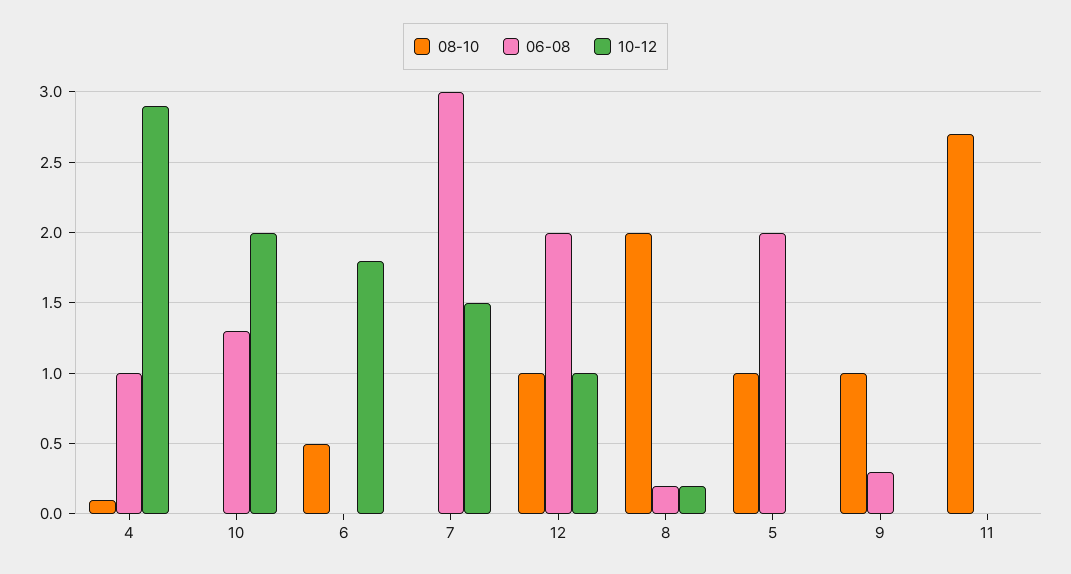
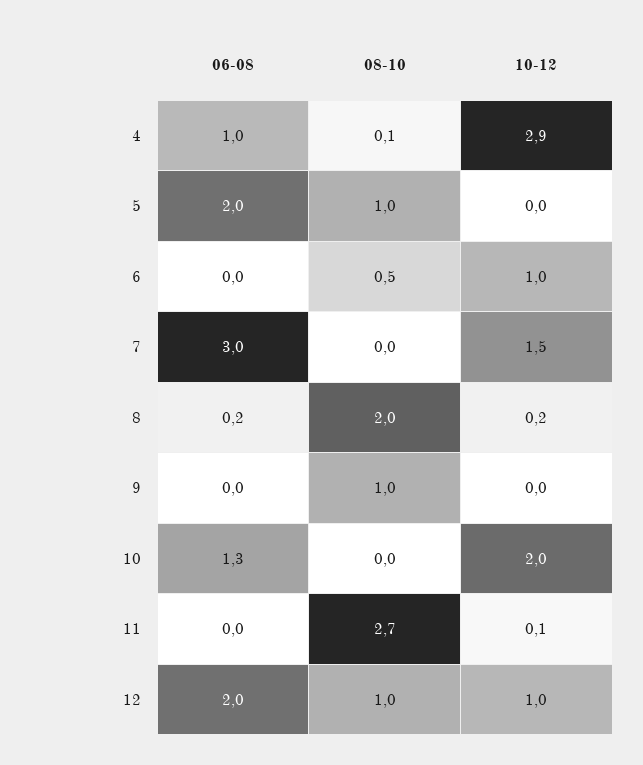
10-12, 6: 1.8 -> 1
06-08, 9: 0.3 -> 0
10-12, 11: 0 -> 0.1

